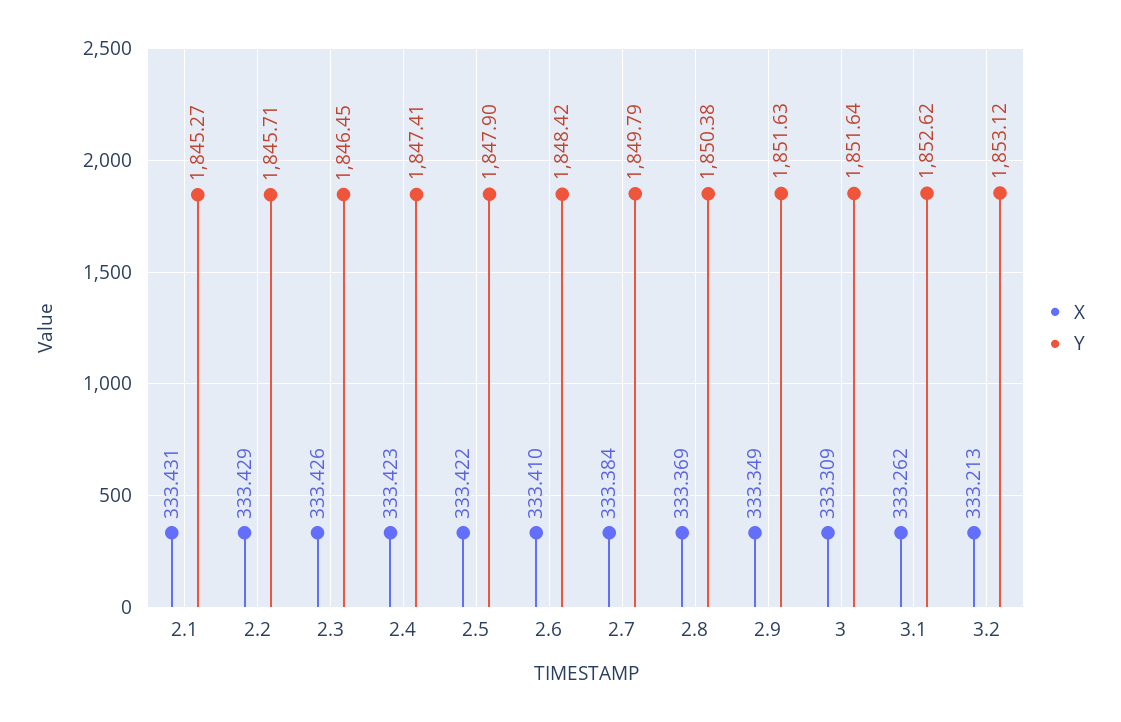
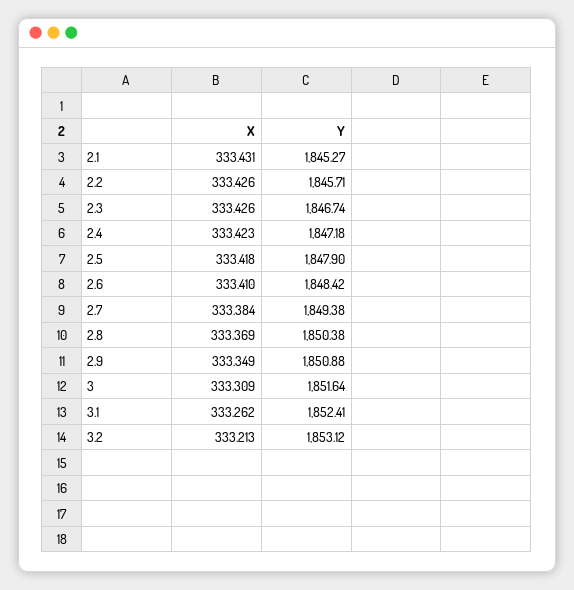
X, 2.2: 333.429 -> 333.426
Y, 2.3: 1846.45 -> 1846.74
Y, 2.4: 1847.41 -> 1847.18
X, 2.5: 333.422 -> 333.418
Y, 2.7: 1849.79 -> 1849.38
Y, 2.9: 1851.63 -> 1850.88
Y, 3.1: 1852.62 -> 1852.41

